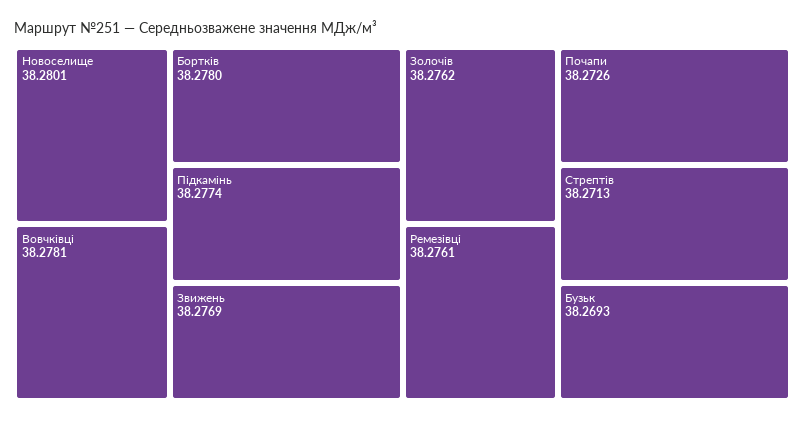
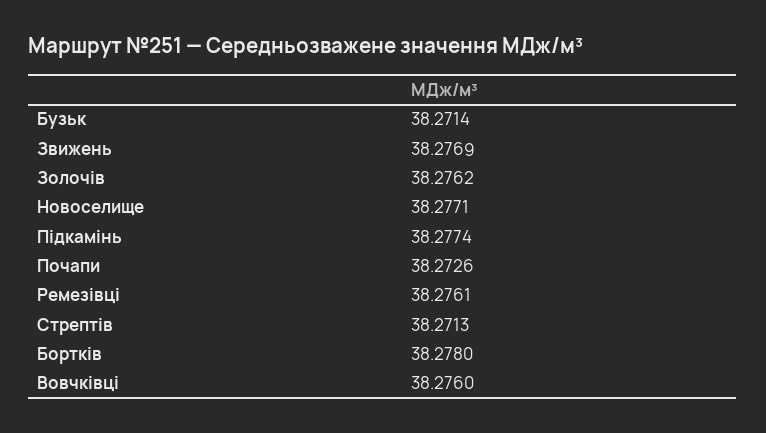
Новоселище: 38.2801 -> 38.2771
Вовчківці: 38.2781 -> 38.276
Бузьк: 38.2693 -> 38.2714

